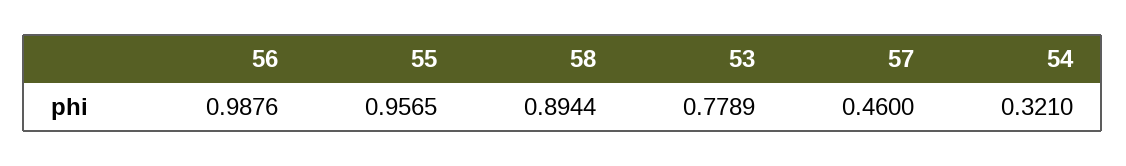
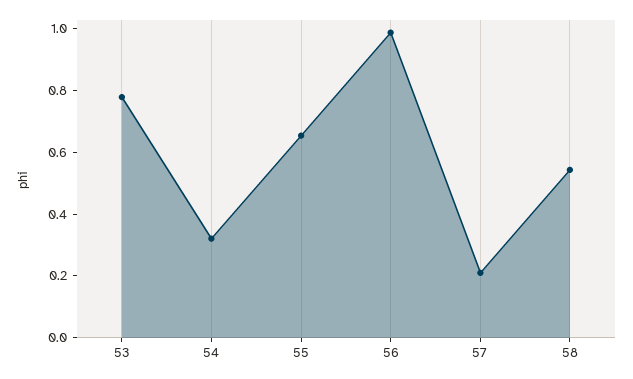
55: 0.9565 -> 0.65
58: 0.8944 -> 0.55
57: 0.46 -> 0.2

